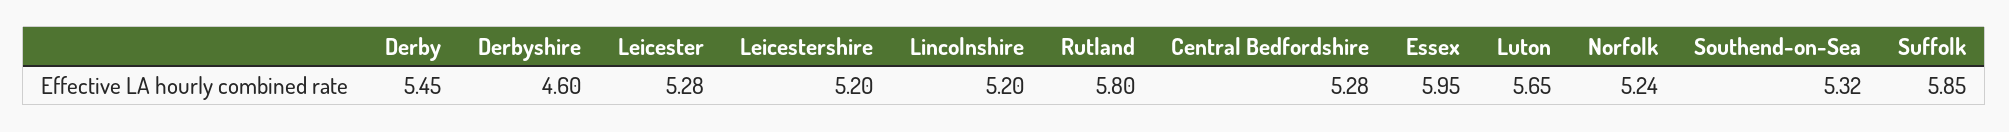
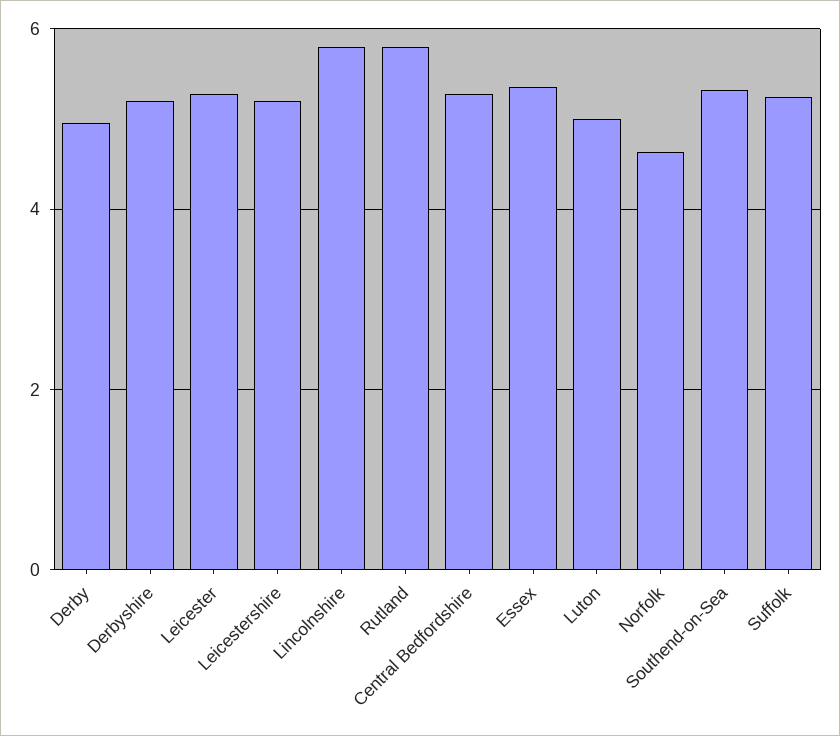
Derby: 5.45 -> 5
Derbyshire: 4.6 -> 5.2
Lincolnshire: 5.2 -> 5.8
Essex: 5.95 -> 5.4
Luton: 5.65 -> 5
Norfolk: 5.24 -> 4.6
Suffolk: 5.85 -> 5.2

